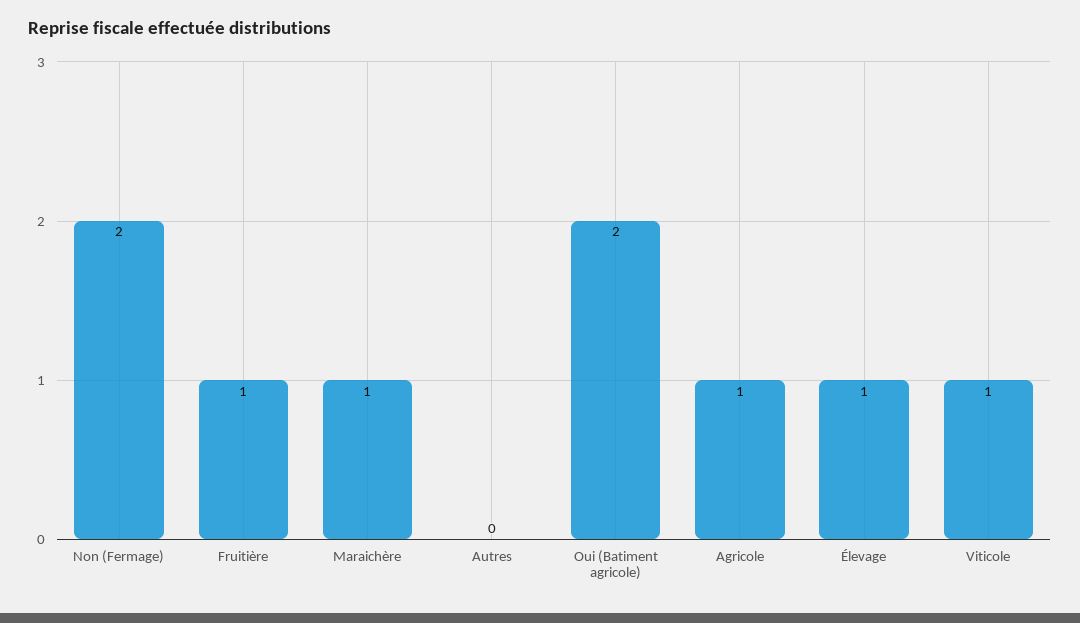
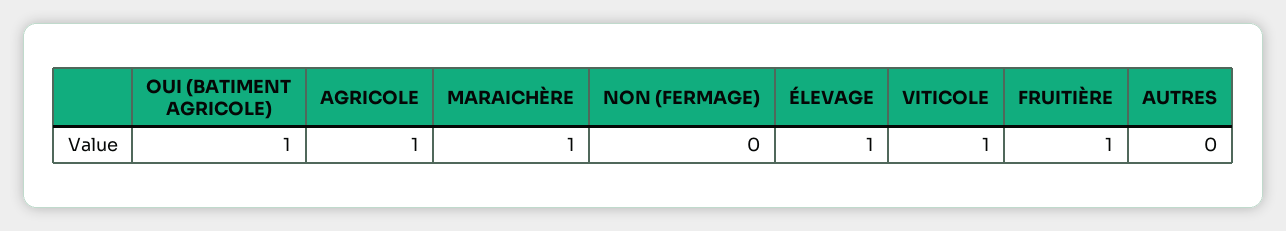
Non (Fermage): 2 -> 0
Oui (Batiment agricole): 2 -> 1

